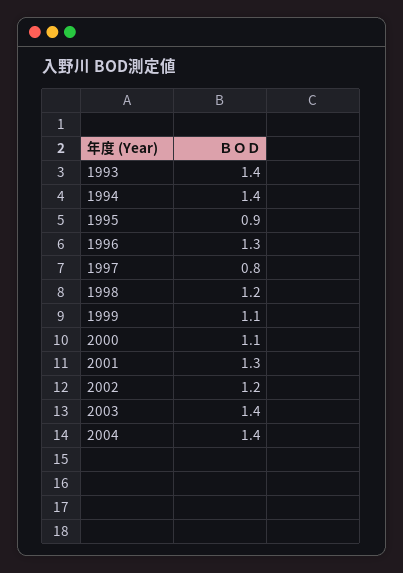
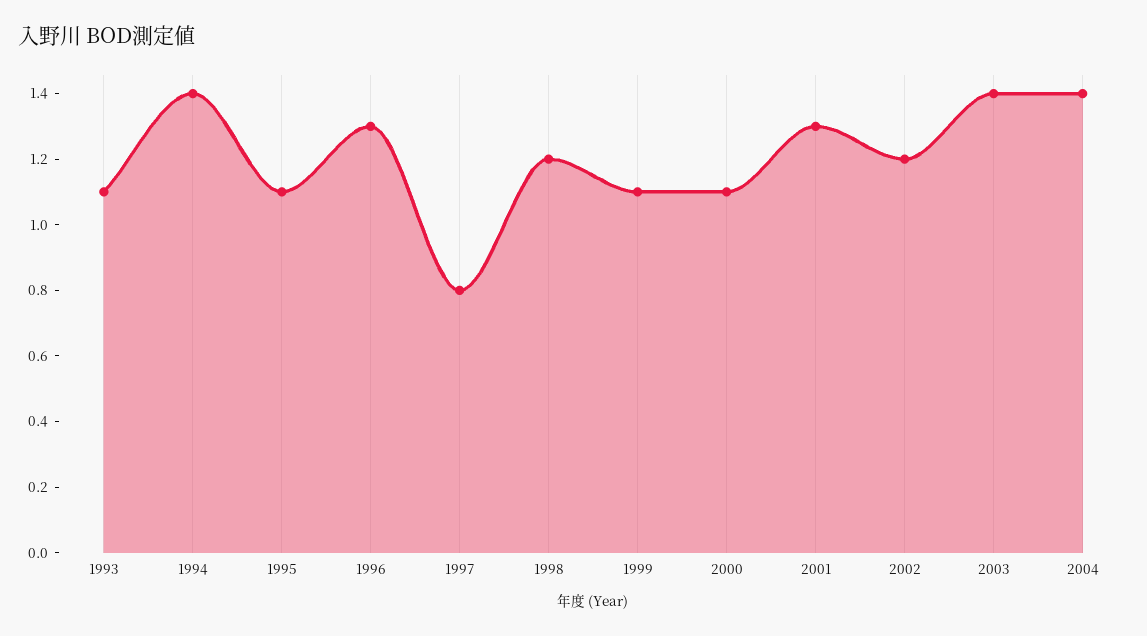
1993: 1.4 -> 1.1
1995: 0.9 -> 1.1

